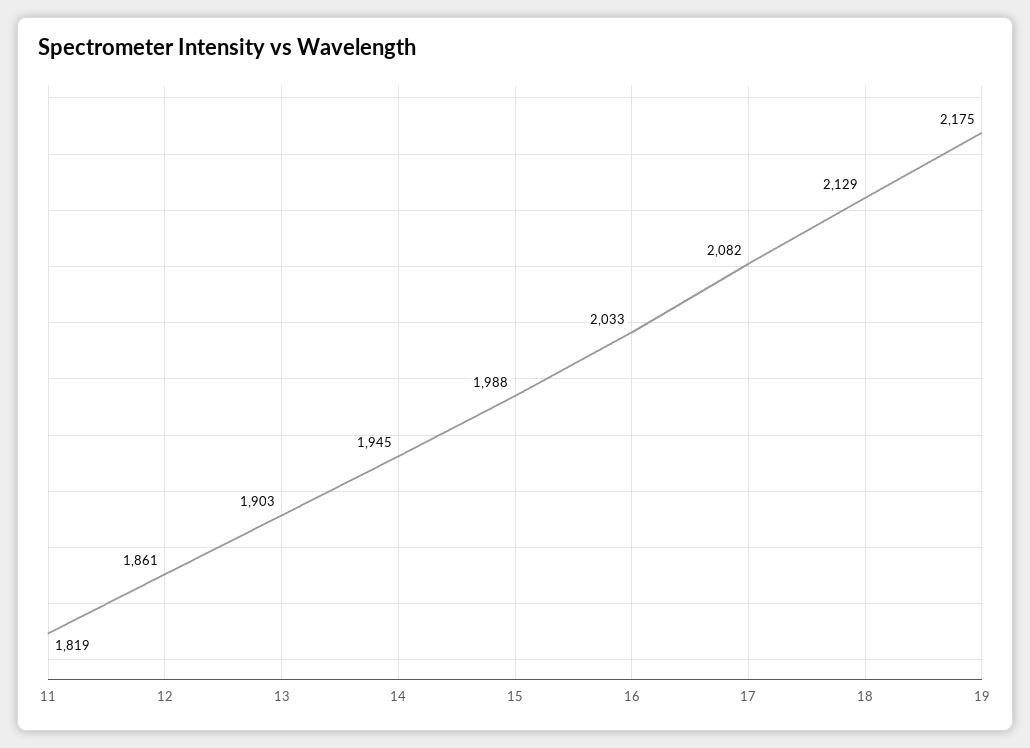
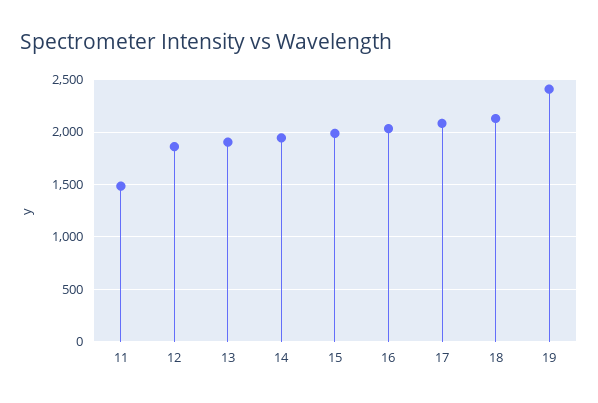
11: 1819 -> 1500
19: 2175 -> 2400

